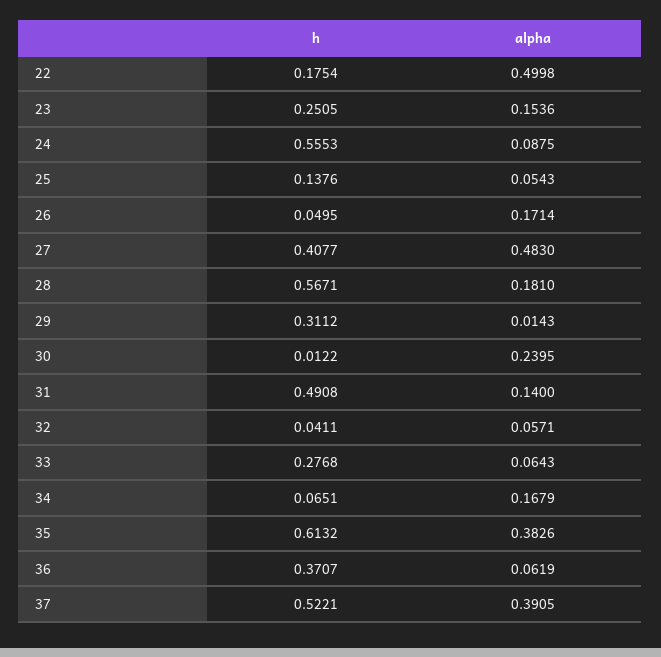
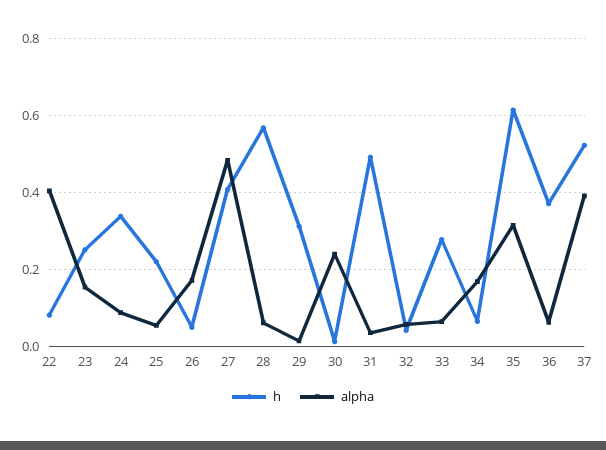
h, 22: 0.1754 -> 0.08
alpha, 22: 0.4998 -> 0.4
h, 24: 0.5553 -> 0.34
h, 25: 0.1376 -> 0.22
alpha, 28: 0.181 -> 0.06
alpha, 31: 0.14 -> 0.04
alpha, 35: 0.3826 -> 0.32

